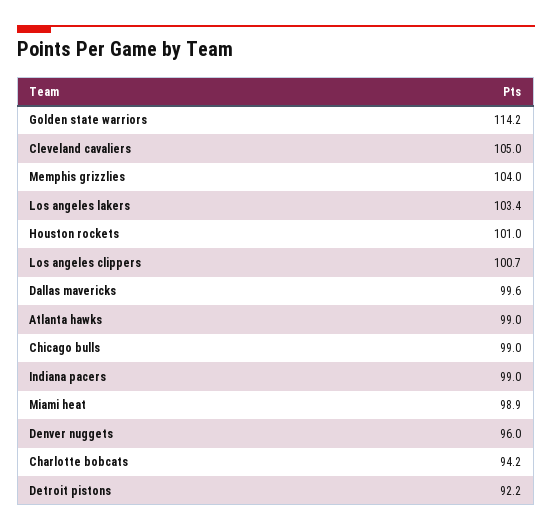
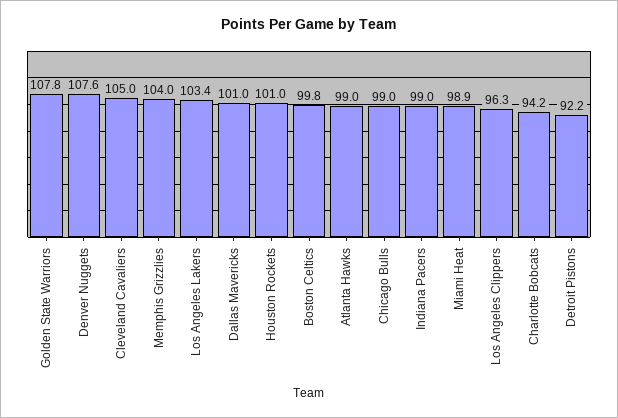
Golden state warriors: 114.2 -> 107.8
Los angeles clippers: 100.7 -> 96.3
Dallas mavericks: 99.6 -> 101
Denver nuggets: 96 -> 107.6
Boston Celtics: none -> 99.8

